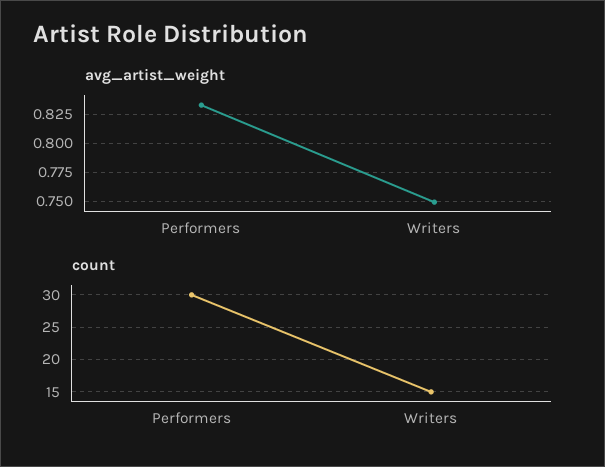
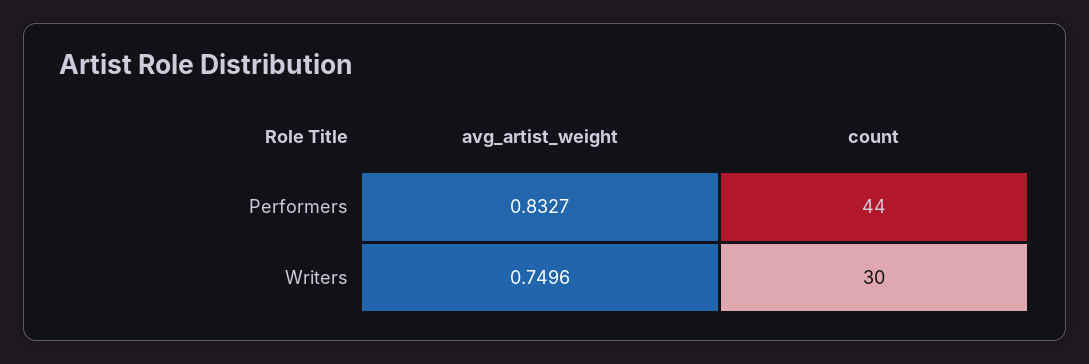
count, Performers: 30 -> 44
count, Writers: 15 -> 30

